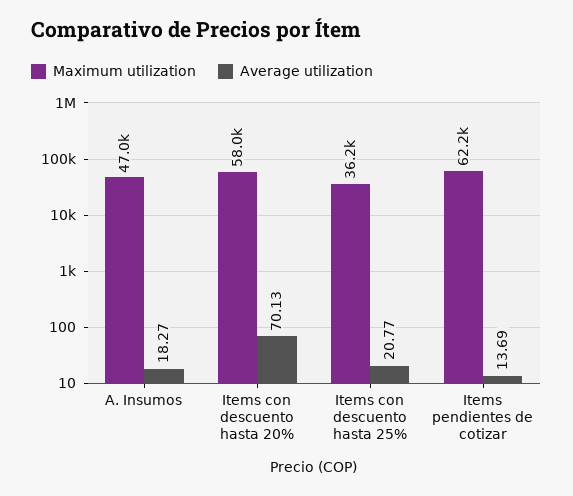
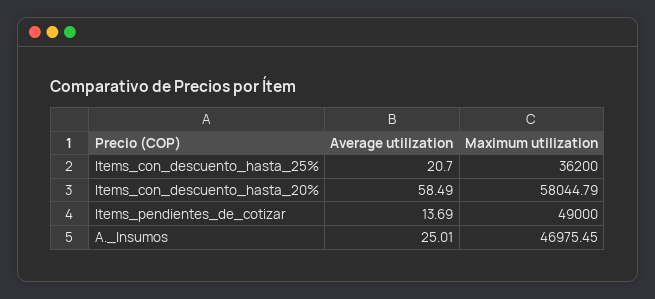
Average utilization, A. Insumos: 18.27 -> 25.01
Average utilization, Items con descuento hasta 20%: 70.13 -> 58.49
Average utilization, Items con descuento hasta 25%: 20.77 -> 20.7
Maximum utilization, Items pendientes de cotizar: 62200 -> 49000

